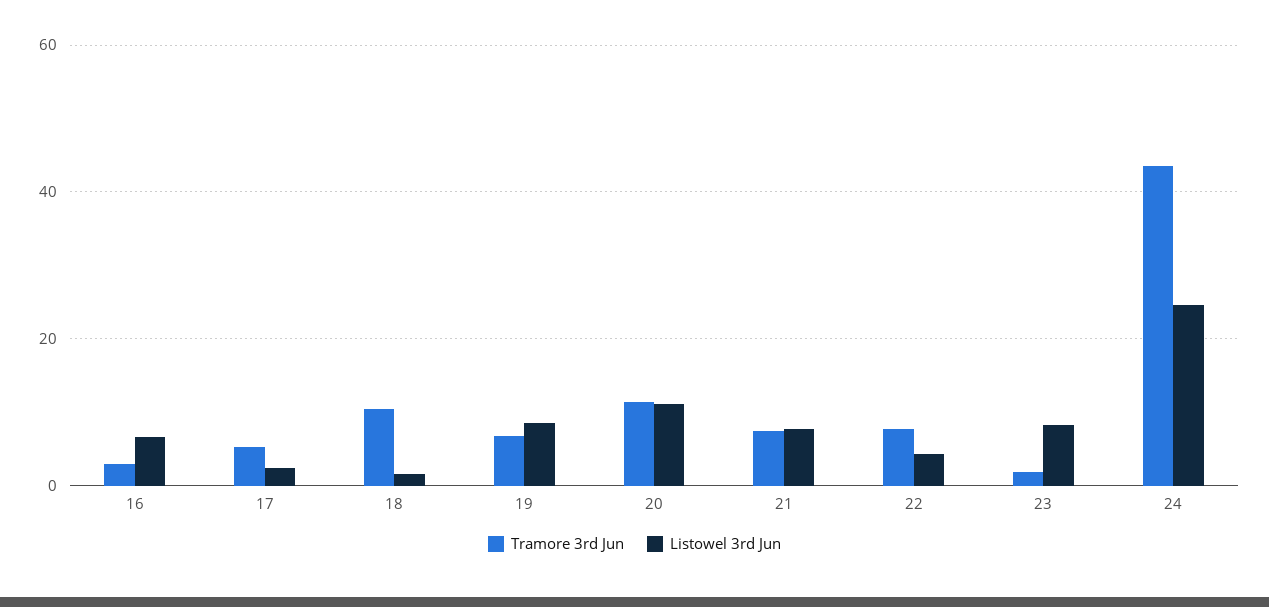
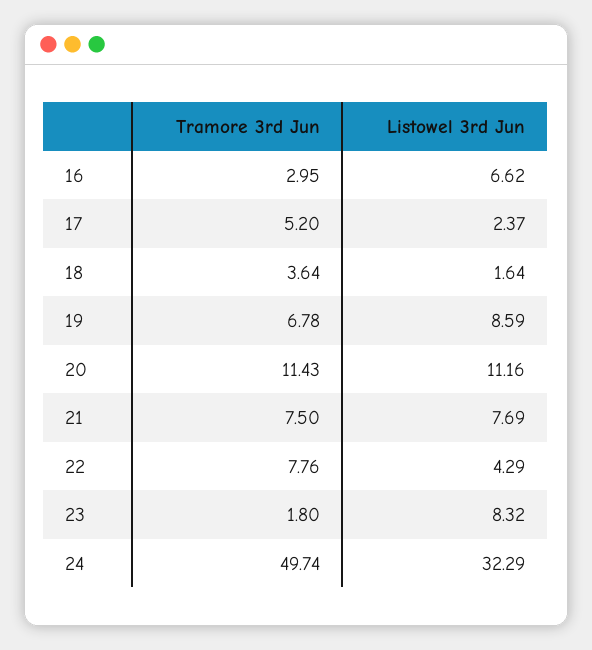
Tramore 3rd Jun, 18: 10 -> 3.64
Tramore 3rd Jun, 24: 44 -> 49.74
Listowel 3rd Jun, 24: 24 -> 32.29

